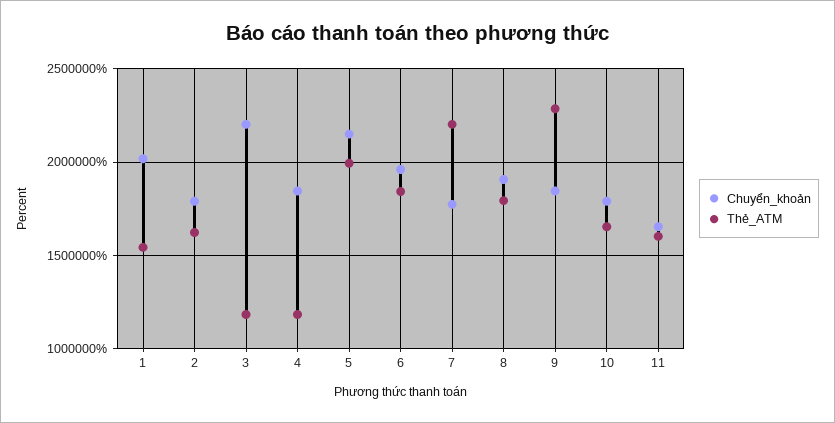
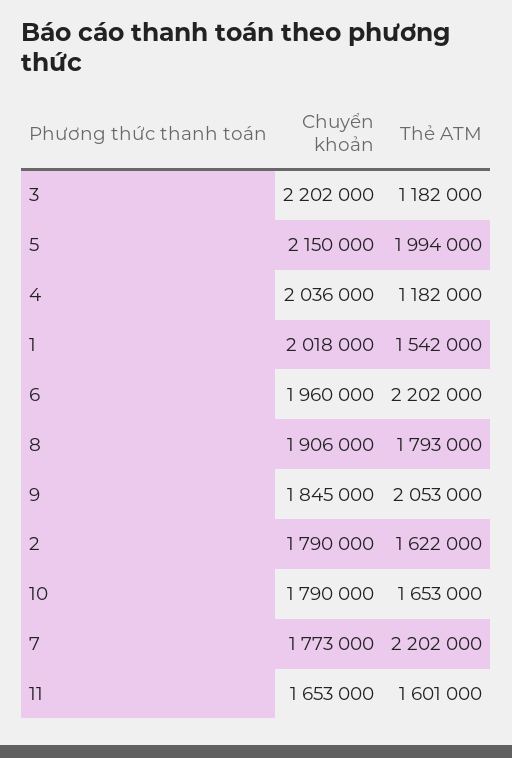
Chuyển_khoản, 4: 1850000 -> 2036000
Thẻ_ATM, 6: 1850000 -> 2202000
Thẻ_ATM, 9: 2300000 -> 2053000

